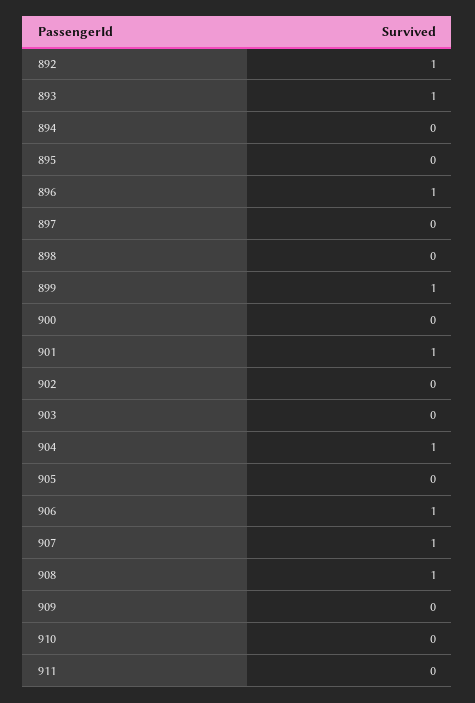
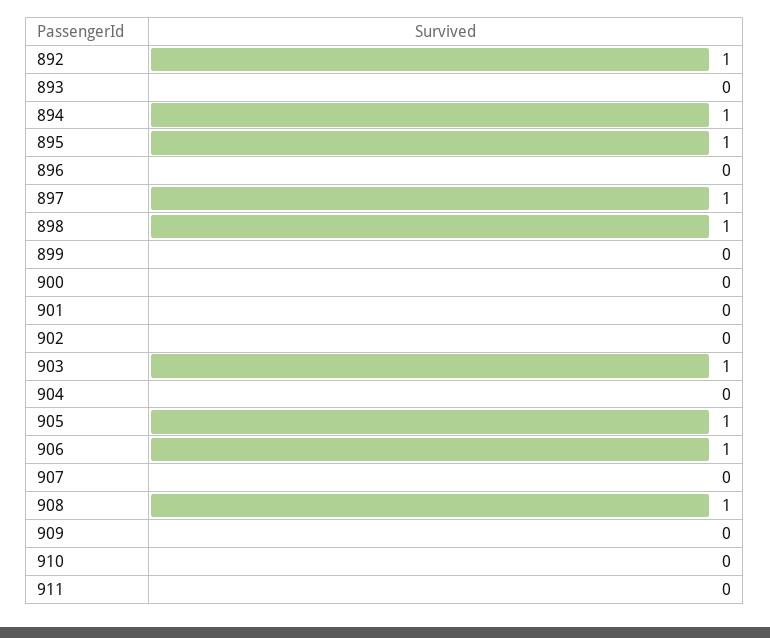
893: 1 -> 0
894: 0 -> 1
895: 0 -> 1
896: 1 -> 0
897: 0 -> 1
898: 0 -> 1
899: 1 -> 0
901: 1 -> 0
903: 0 -> 1
904: 1 -> 0
905: 0 -> 1
907: 1 -> 0

